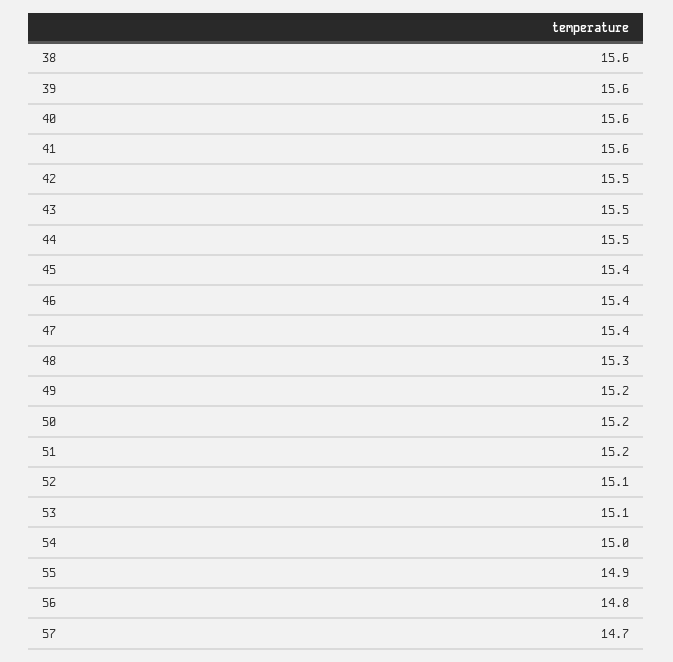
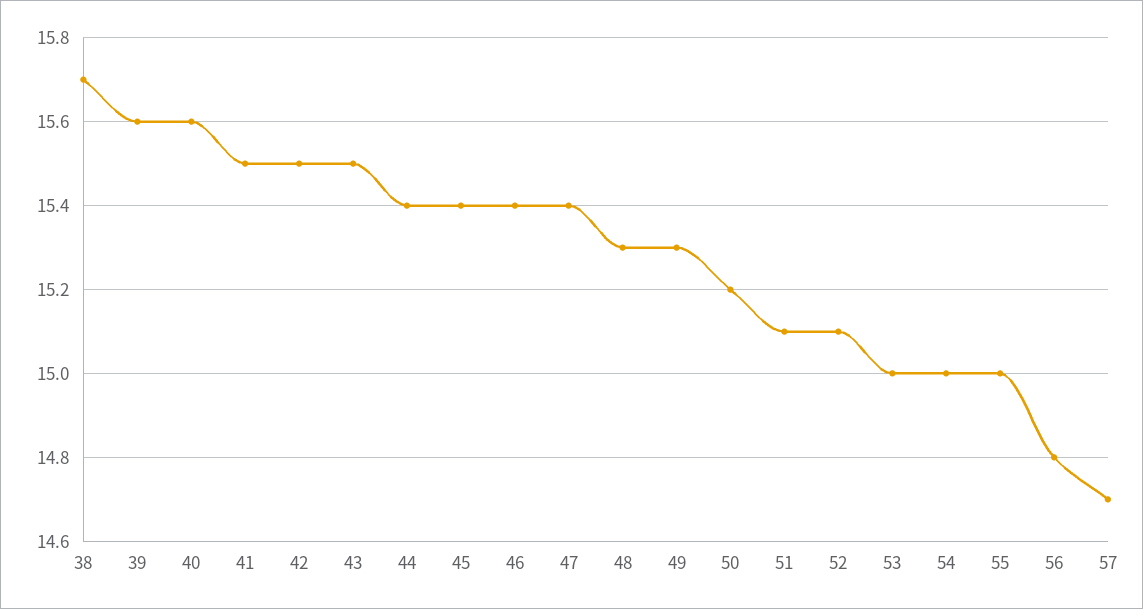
38: 15.6 -> 15.7
41: 15.6 -> 15.5
44: 15.5 -> 15.4
49: 15.2 -> 15.3
51: 15.2 -> 15.1
53: 15.1 -> 15
55: 14.9 -> 15

